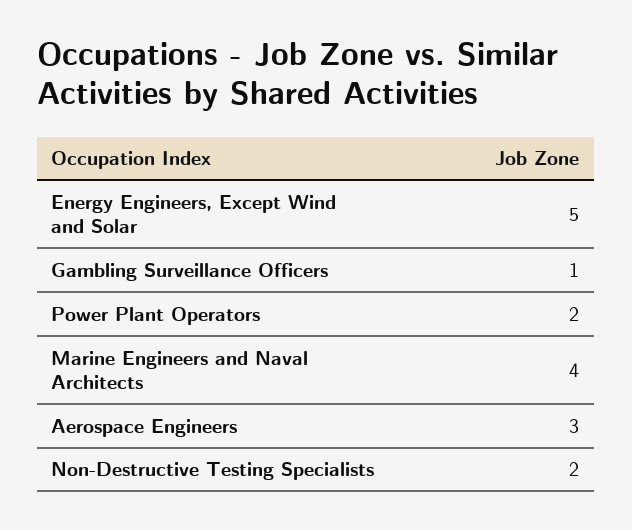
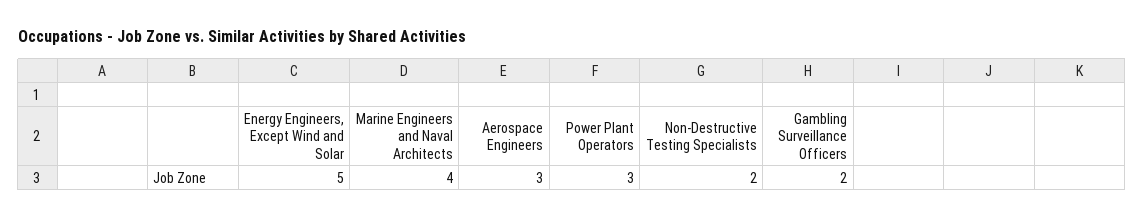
Gambling Surveillance Officers: 1 -> 2
Power Plant Operators: 2 -> 3

